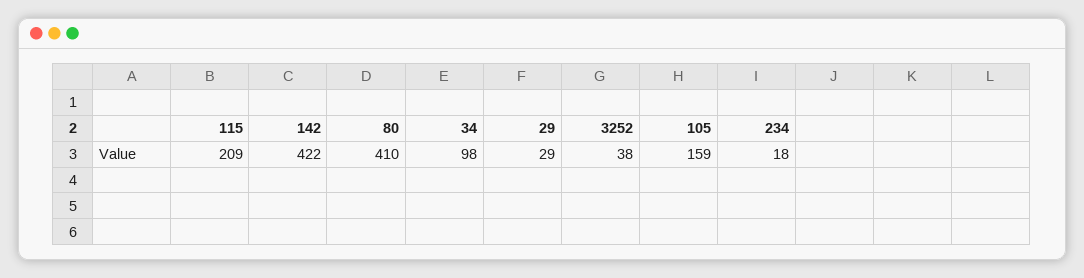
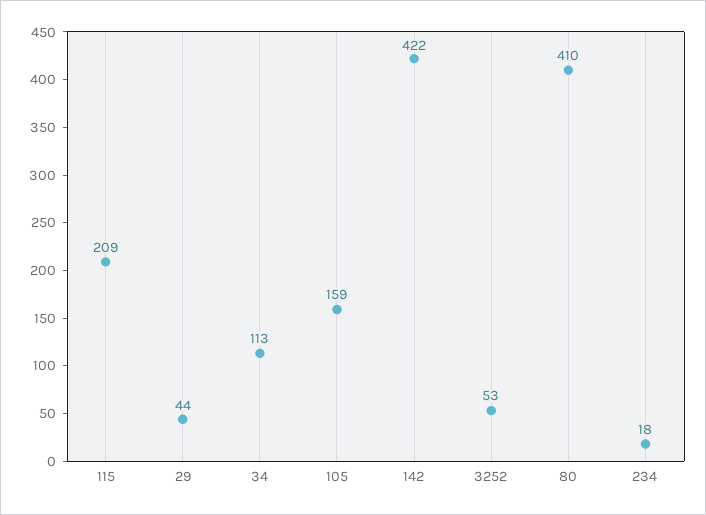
34: 98 -> 113
29: 29 -> 44
3252: 38 -> 53

